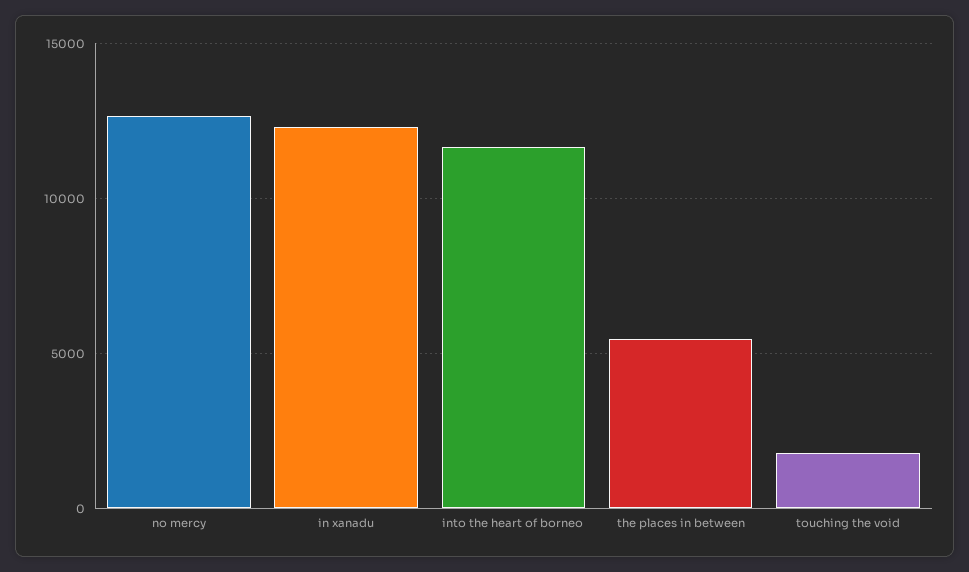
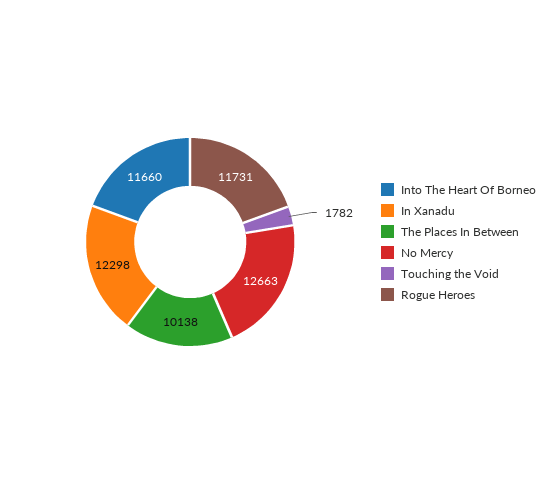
the places in between: 5500 -> 10138
Rogue Heroes: none -> 11731

